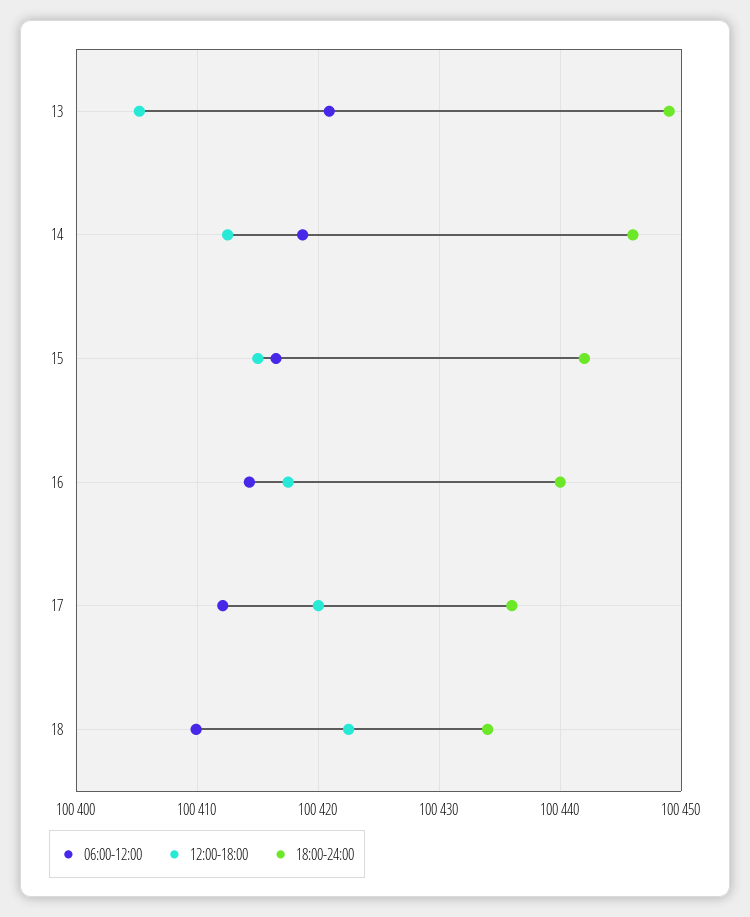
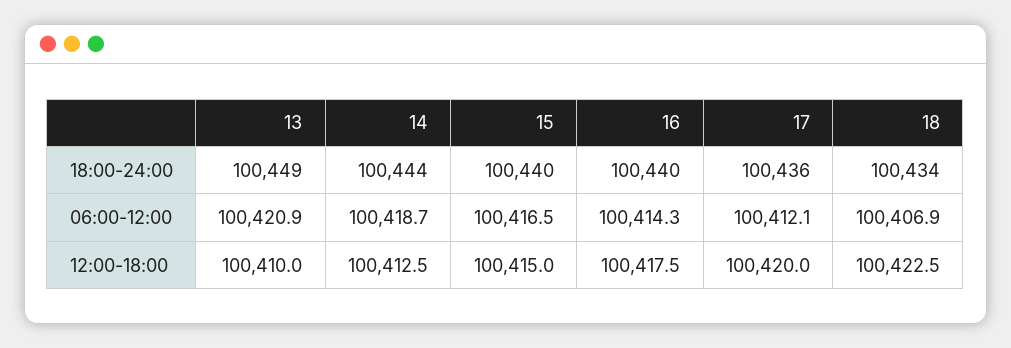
12:00-18:00, 13: 100405 -> 100410
18:00-24:00, 14: 100446 -> 100444
18:00-24:00, 15: 100442 -> 100440
06:00-12:00, 18: 100410 -> 100406.9

